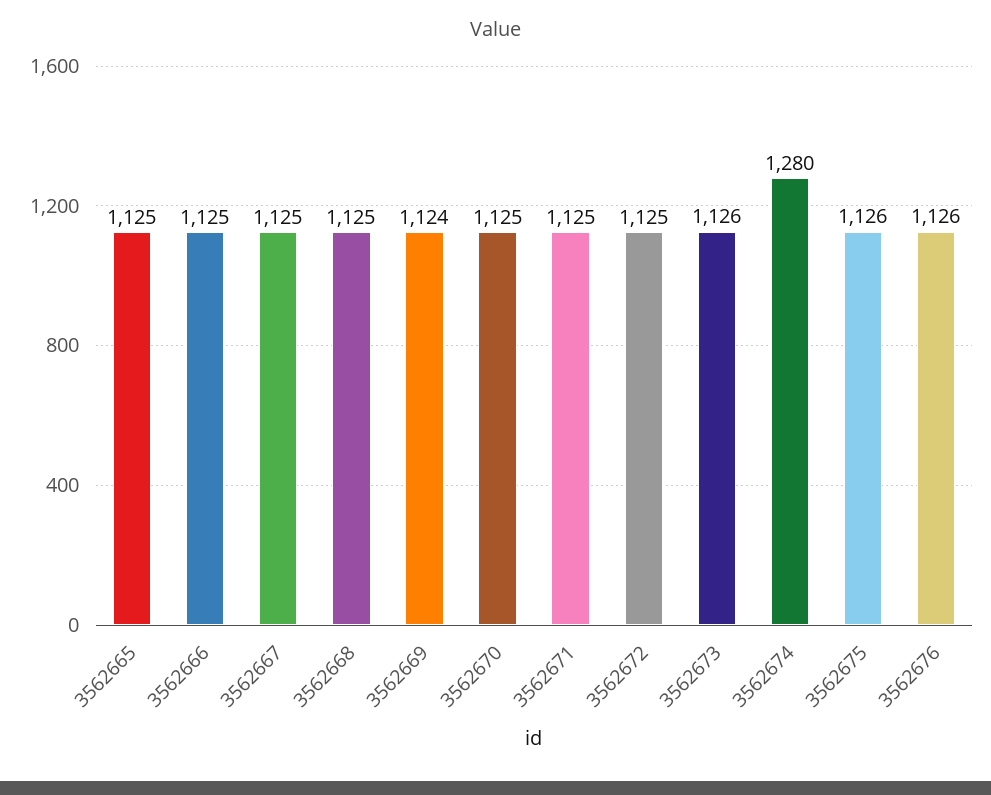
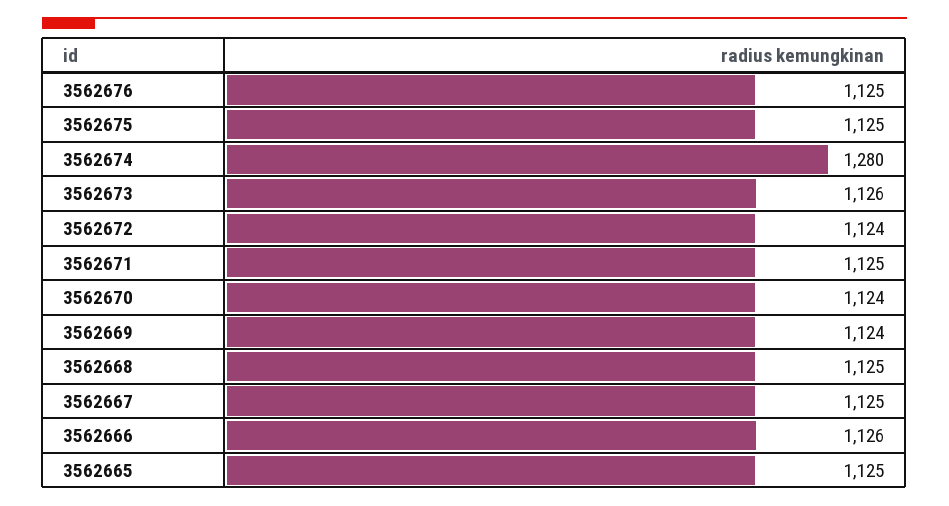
3562666: 1125 -> 1126
3562670: 1125 -> 1124
3562672: 1125 -> 1124
3562675: 1126 -> 1125
3562676: 1126 -> 1125

